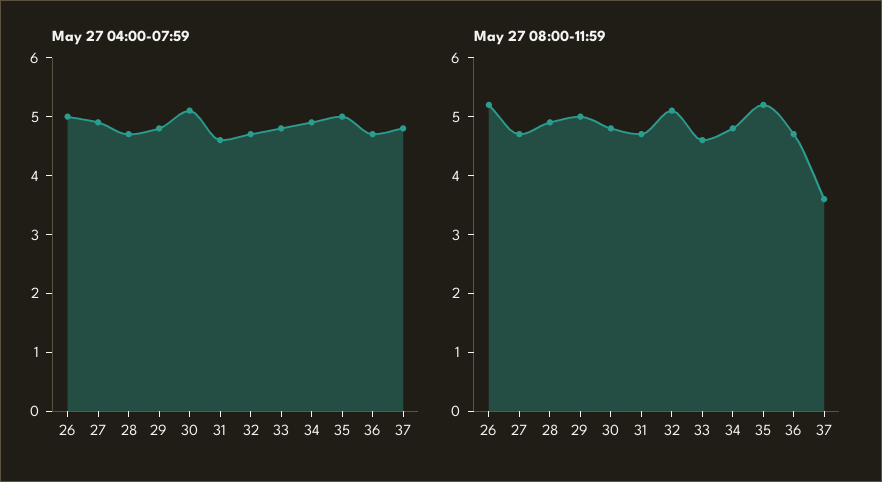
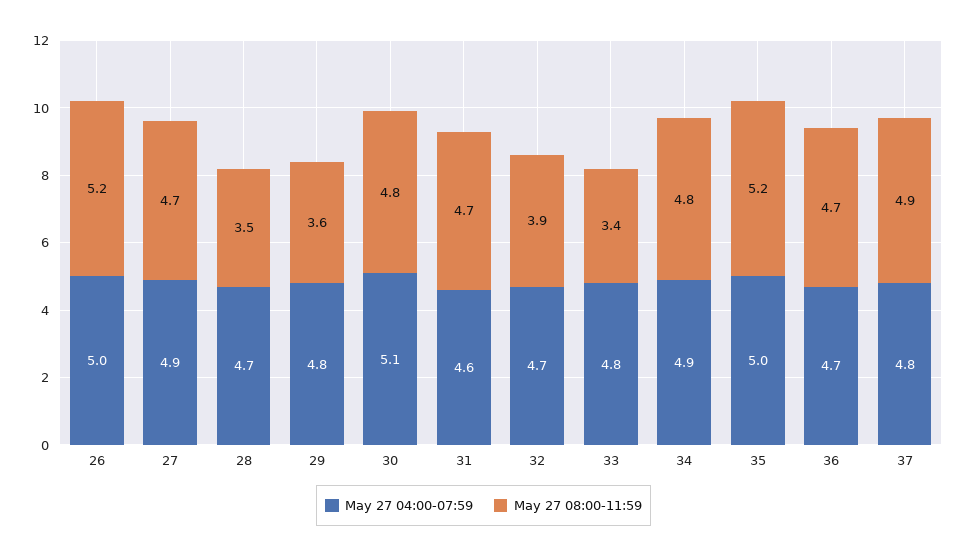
May 27 08:00-11:59, 28: 5 -> 3.5
May 27 08:00-11:59, 29: 5 -> 3.6
May 27 08:00-11:59, 32: 5 -> 3.9
May 27 08:00-11:59, 33: 4.5 -> 3.4
May 27 08:00-11:59, 37: 3.5 -> 4.9

